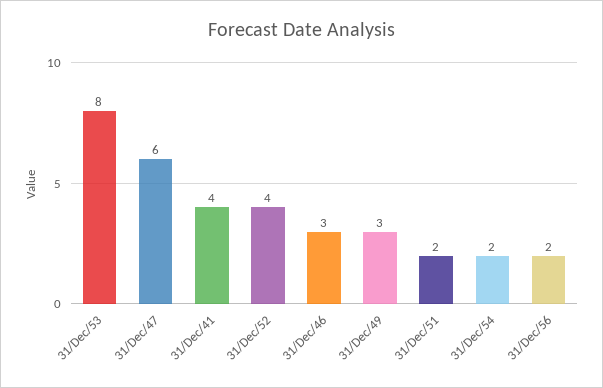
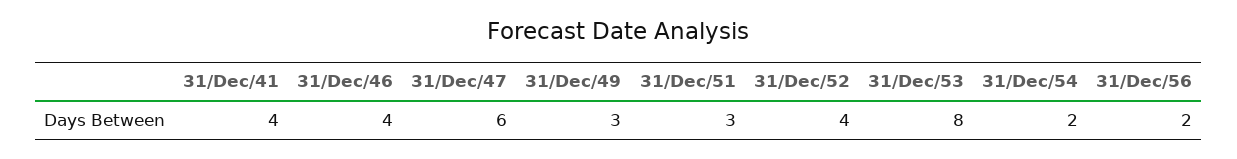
31/Dec/46: 3 -> 4
31/Dec/51: 2 -> 3

